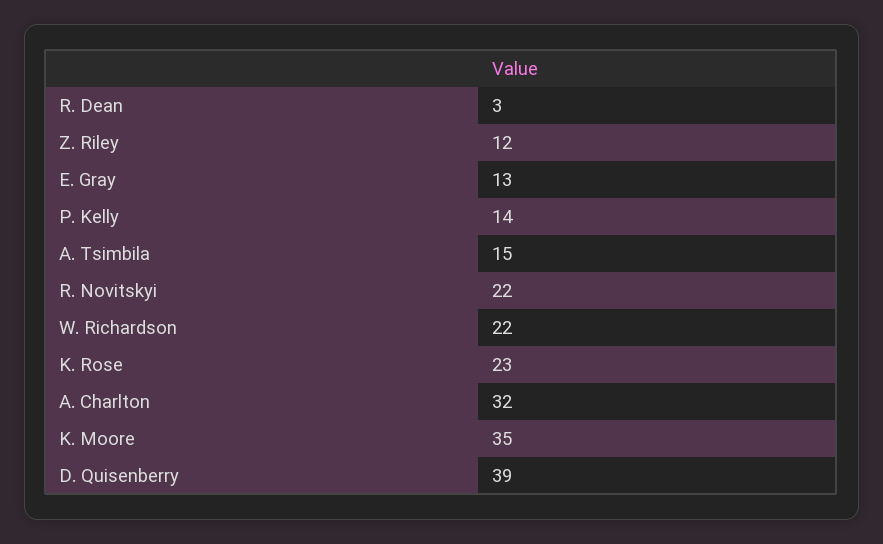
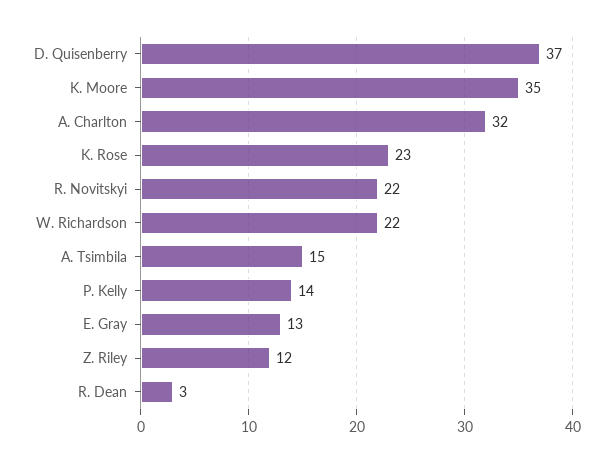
D. Quisenberry: 39 -> 37

